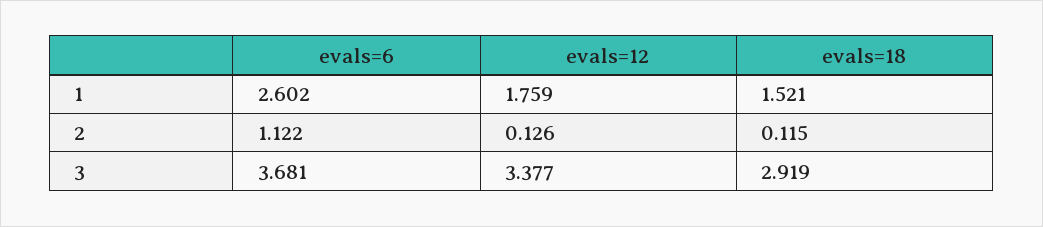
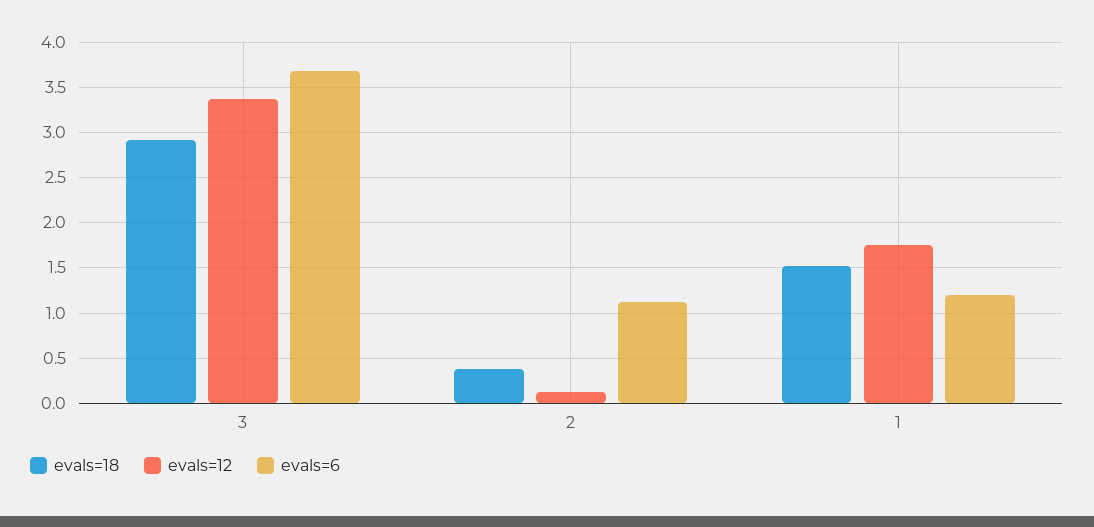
evals=6, 1: 2.602 -> 1.2
evals=18, 2: 0.115 -> 0.4

